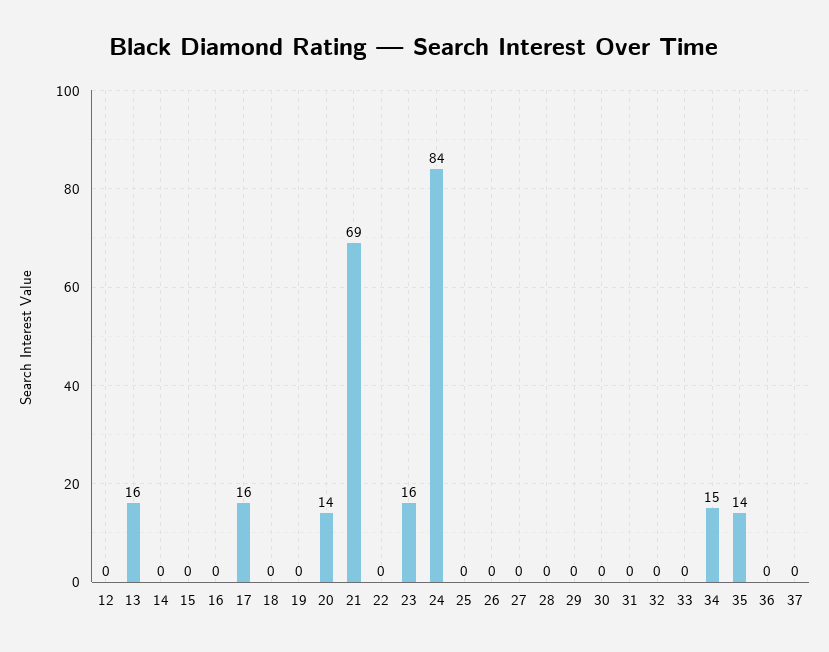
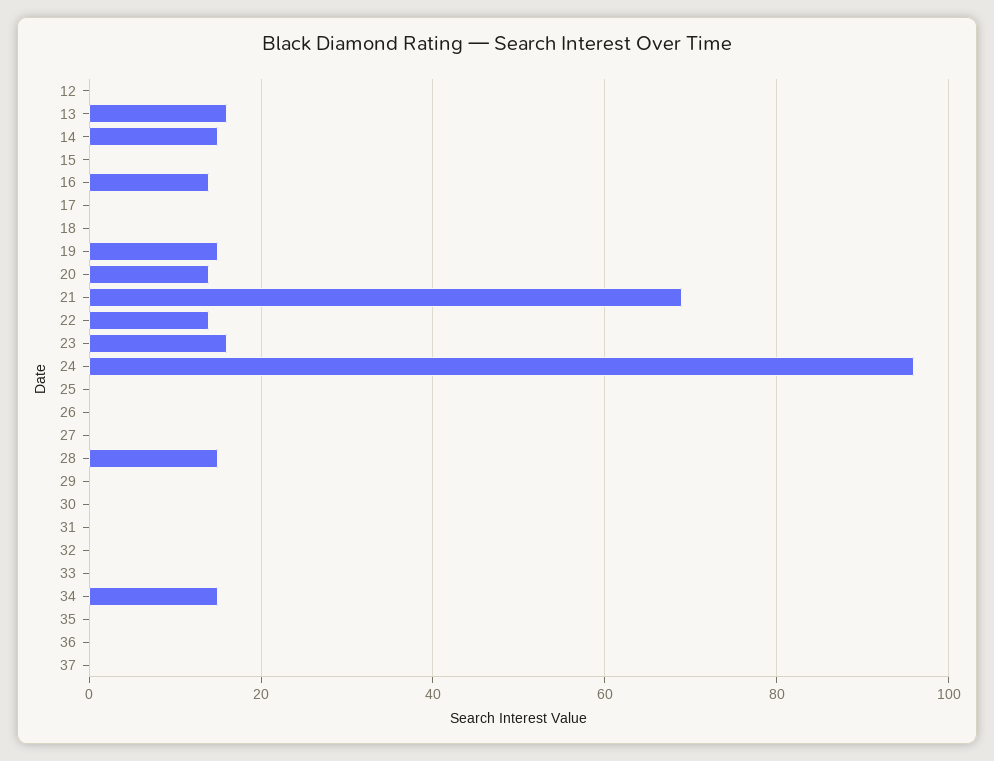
14: 0 -> 15
16: 0 -> 15
17: 16 -> 0
19: 0 -> 15
22: 0 -> 15
24: 84 -> 95
28: 0 -> 15
35: 14 -> 0

